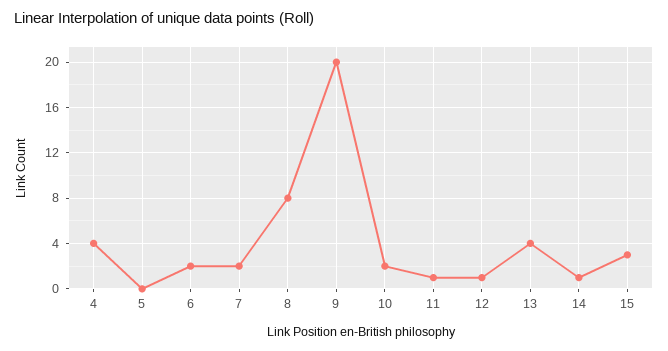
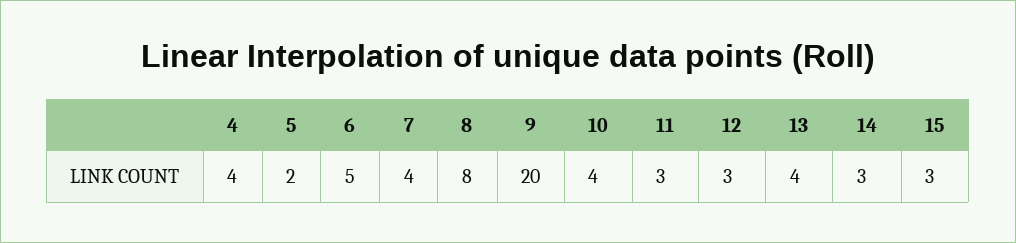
5: 0 -> 2
6: 2 -> 5
7: 2 -> 4
10: 2 -> 4
11: 1 -> 3
12: 1 -> 3
14: 1 -> 3

